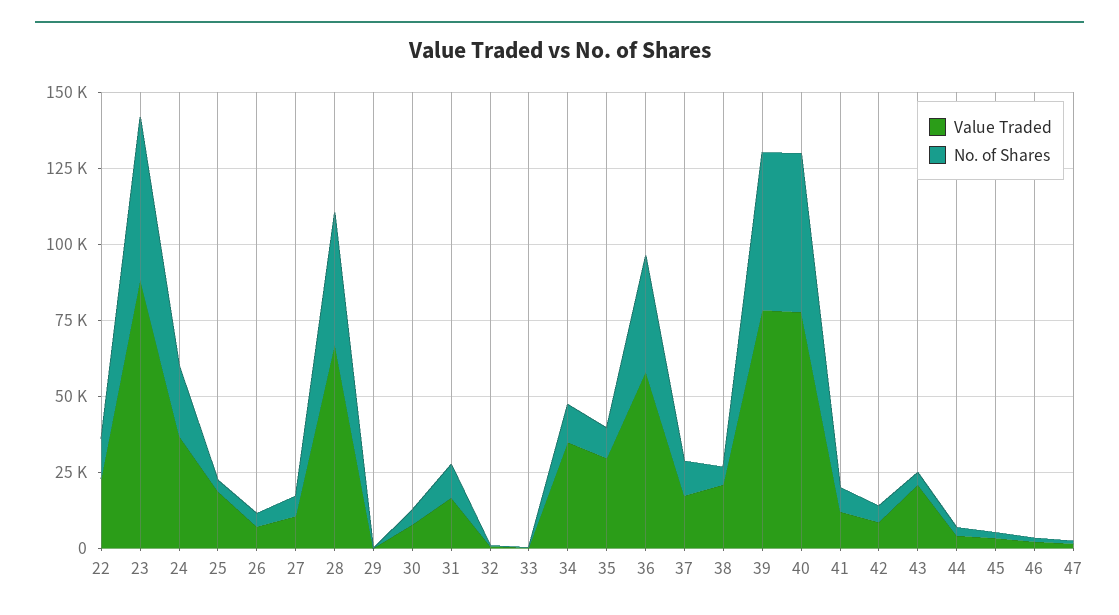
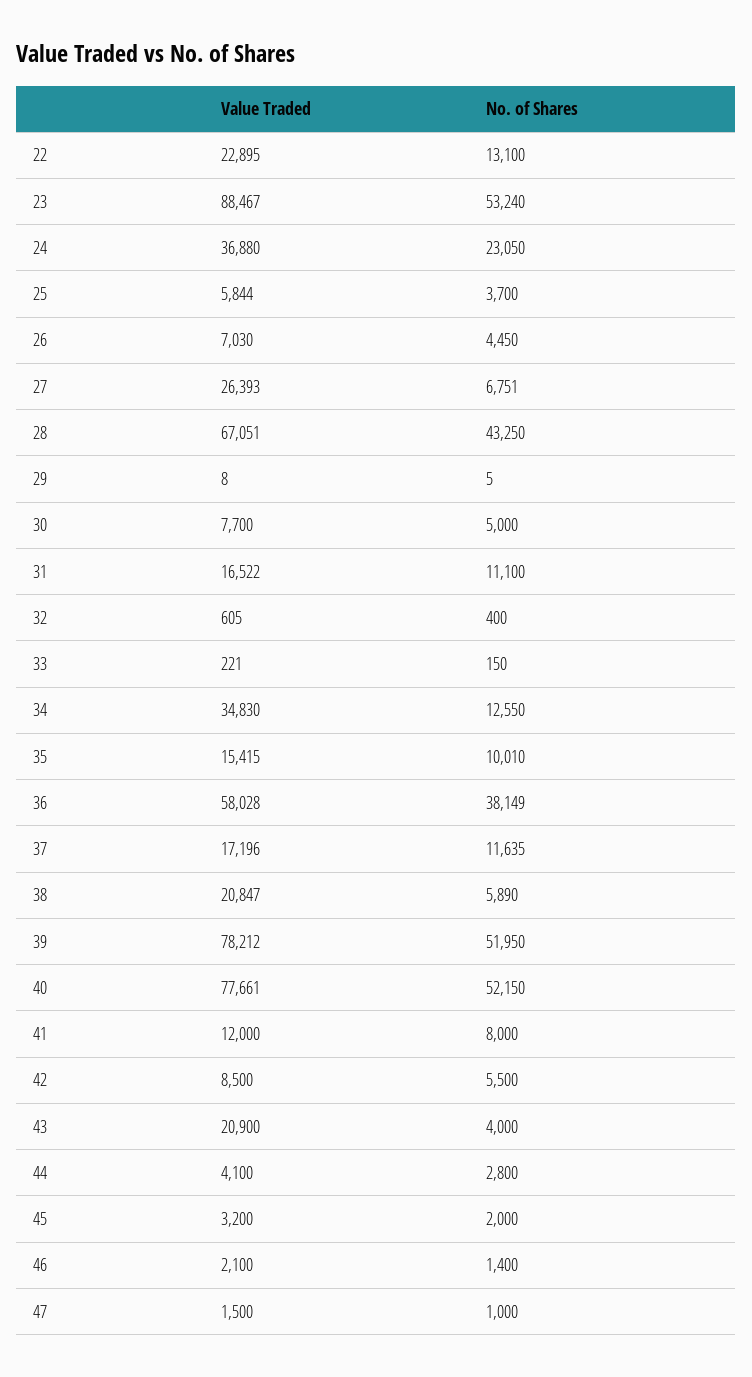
Value Traded, 25: 20000 -> 5844
Value Traded, 27: 10000 -> 26393
Value Traded, 35: 30000 -> 15415

